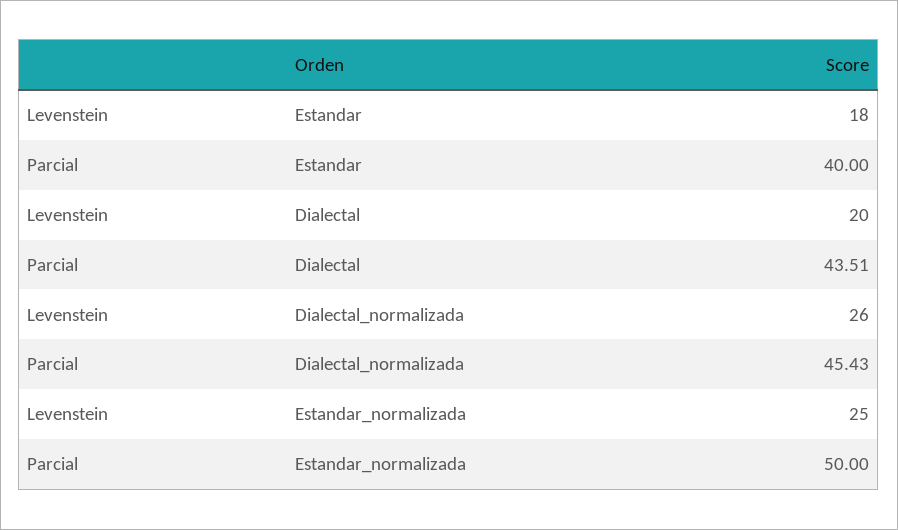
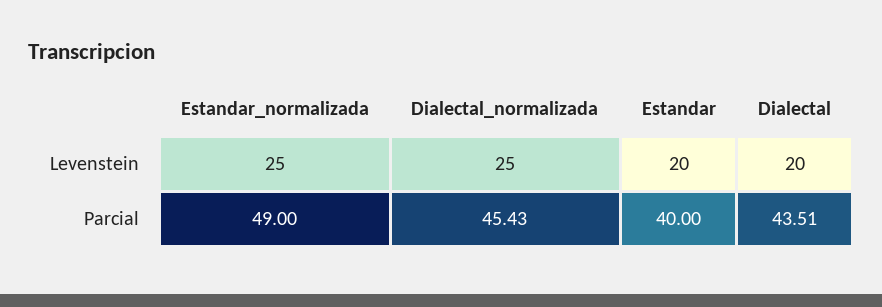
Levenstein, Estandar: 18 -> 20
Levenstein, Dialectal_normalizada: 26 -> 25
Parcial, Estandar_normalizada: 50 -> 49

